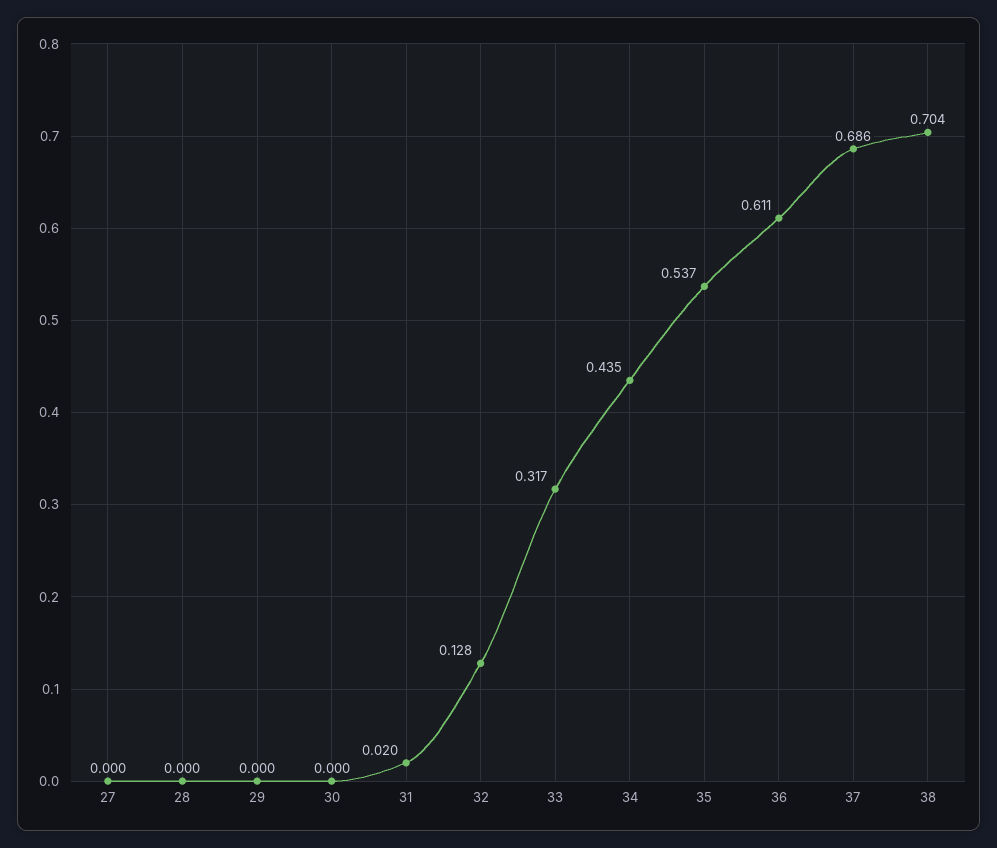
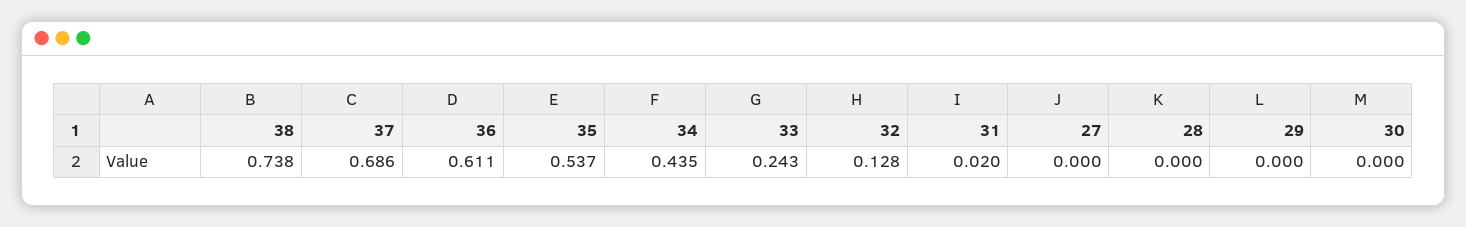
33: 0.317 -> 0.243
38: 0.704 -> 0.738

